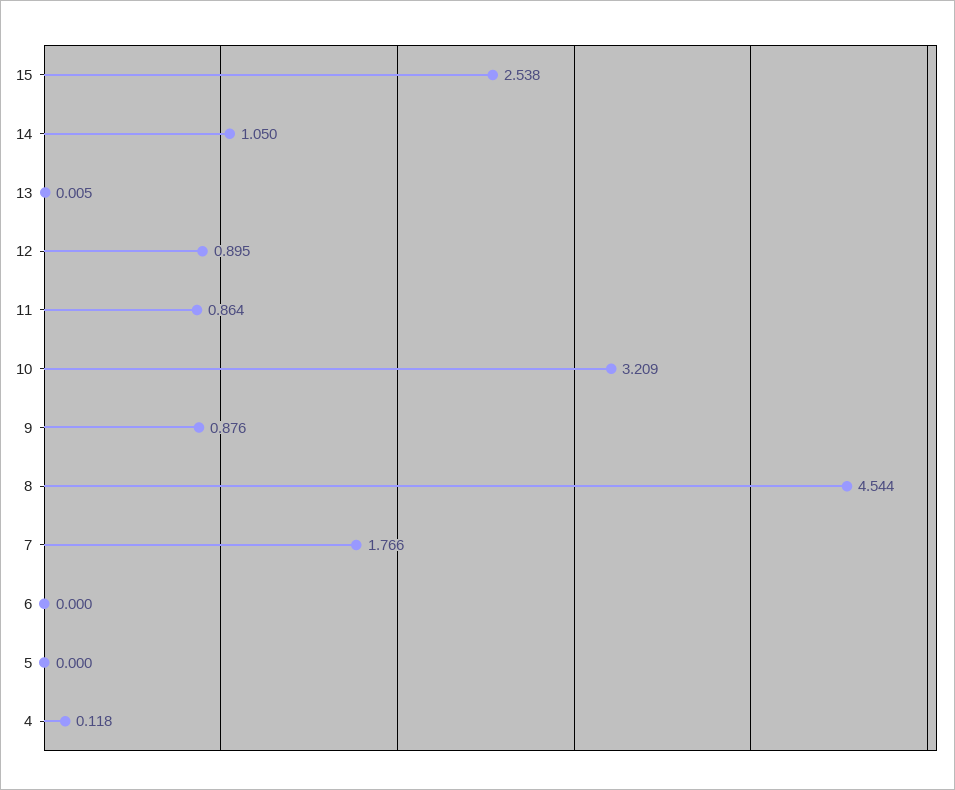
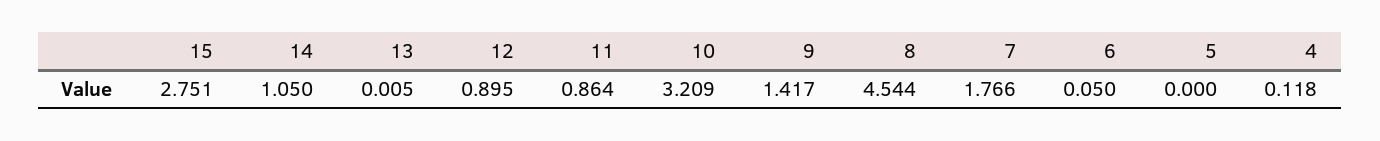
15: 2.538 -> 2.751
9: 0.876 -> 1.417
6: 0 -> 0.05

